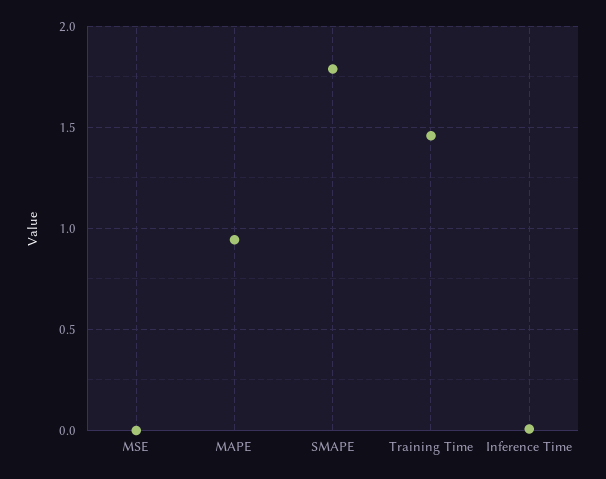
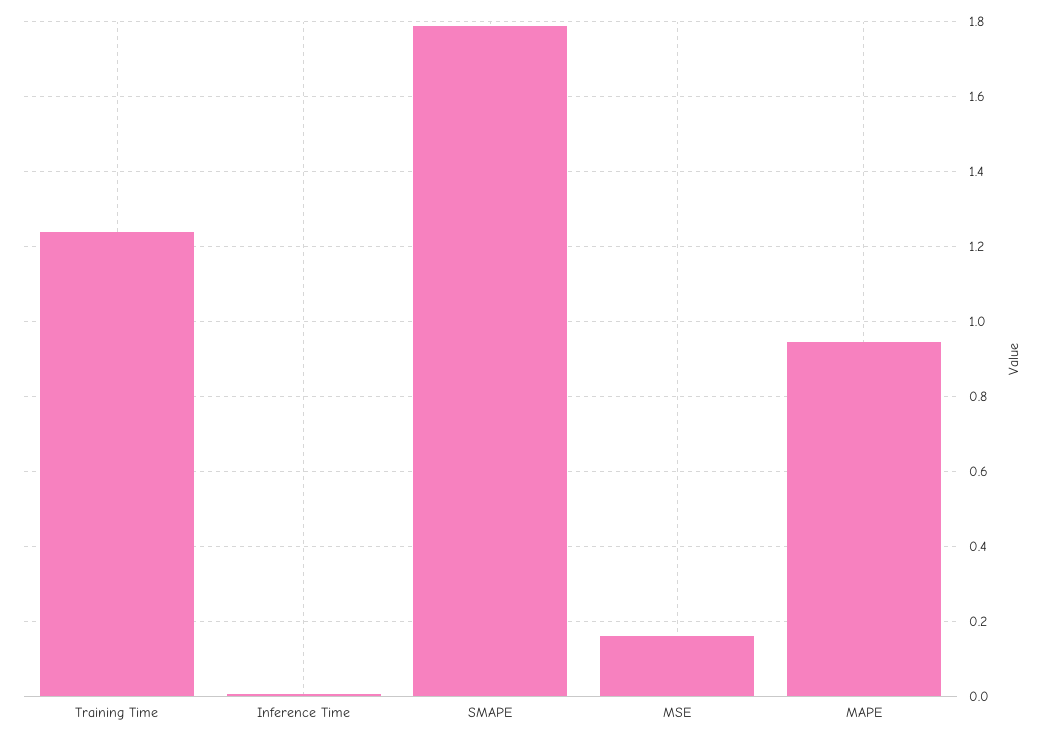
MSE: 0 -> 0.16
Training Time: 1.45 -> 1.24

